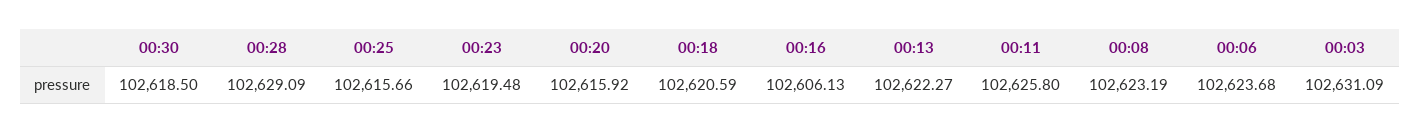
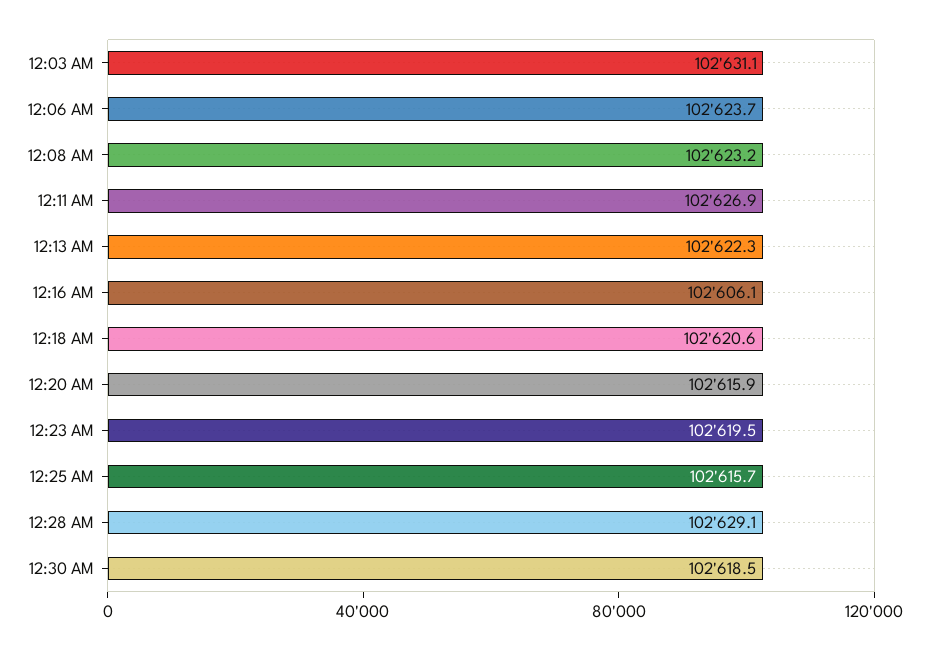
00:11: 102625.8 -> 102626.9

